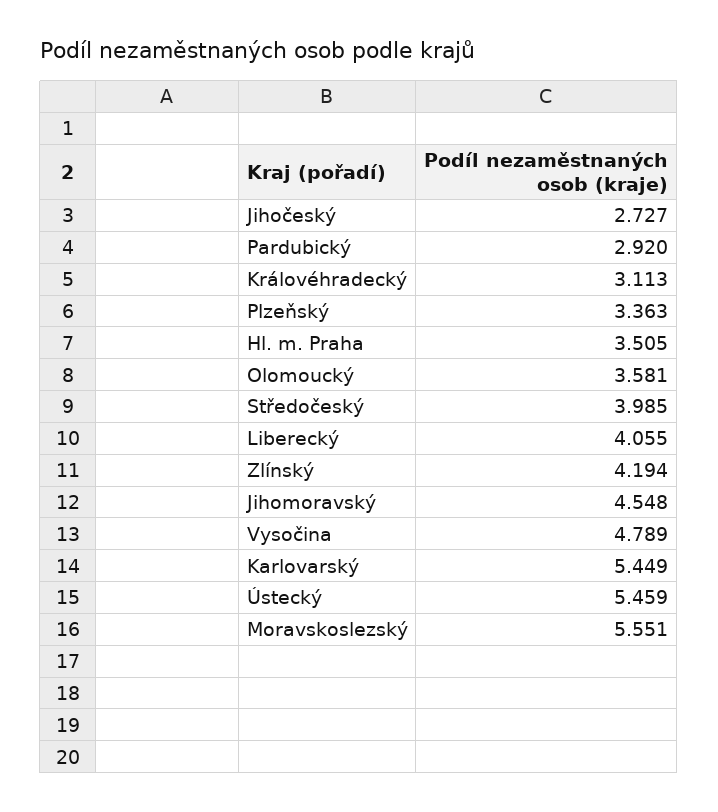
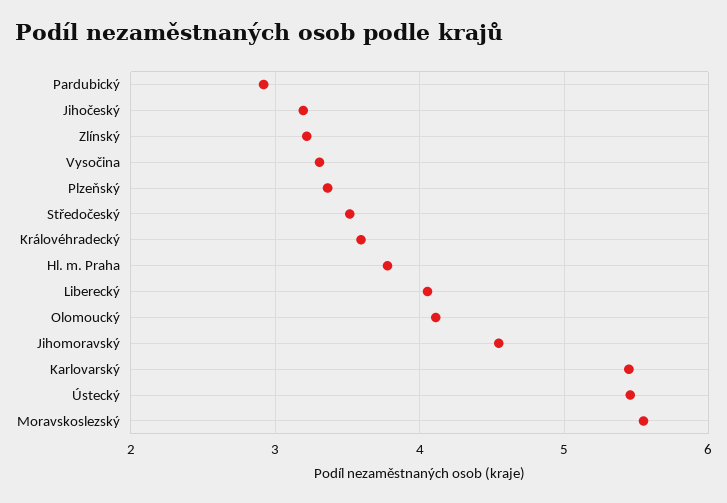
Jihočeský: 2.727 -> 3.2
Královéhradecký: 3.113 -> 3.6
Hl. m. Praha: 3.505 -> 3.8
Olomoucký: 3.581 -> 4.1
Středočeský: 3.985 -> 3.5
Zlínský: 4.194 -> 3.2
Vysočina: 4.789 -> 3.3

